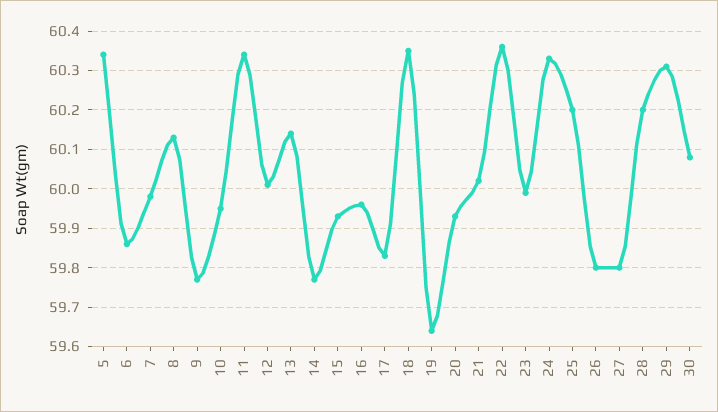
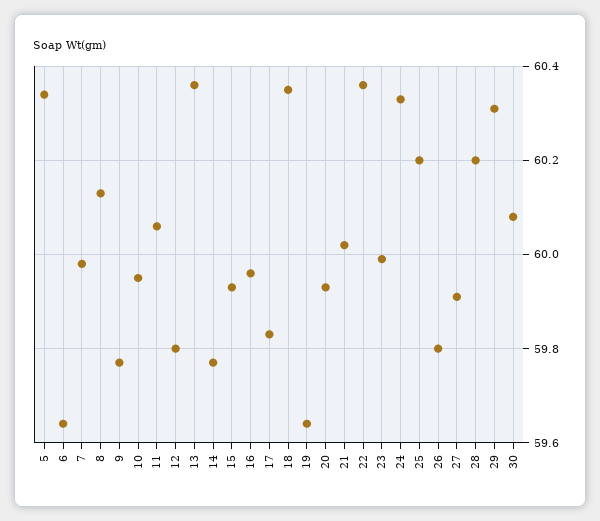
6: 59.85 -> 59.65
11: 60.35 -> 60.05
12: 60 -> 59.8
13: 60.15 -> 60.35
27: 59.8 -> 59.9

